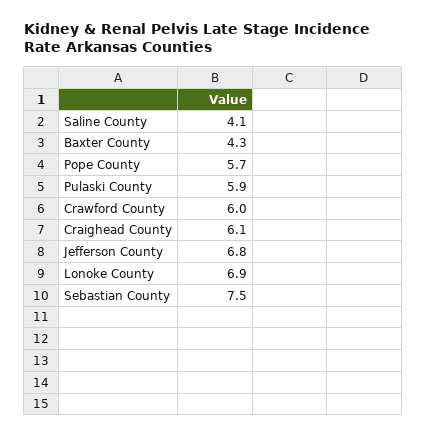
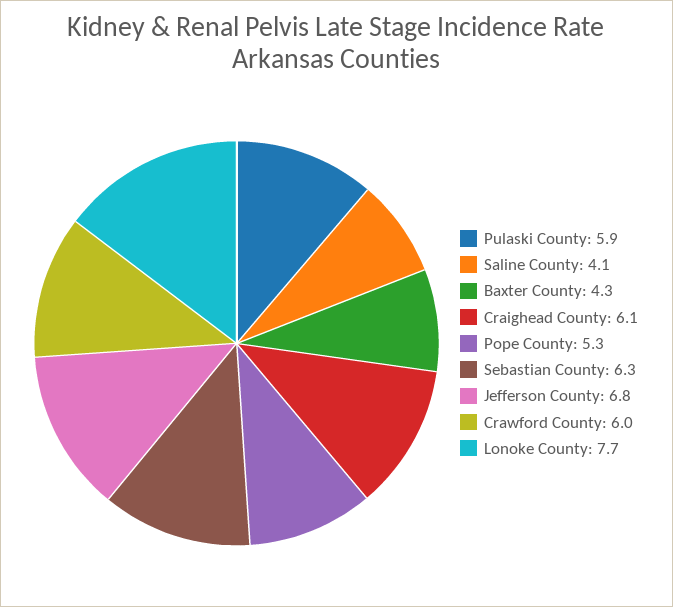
Pope County: 5.7 -> 5.3
Lonoke County: 6.9 -> 7.7
Sebastian County: 7.5 -> 6.3

